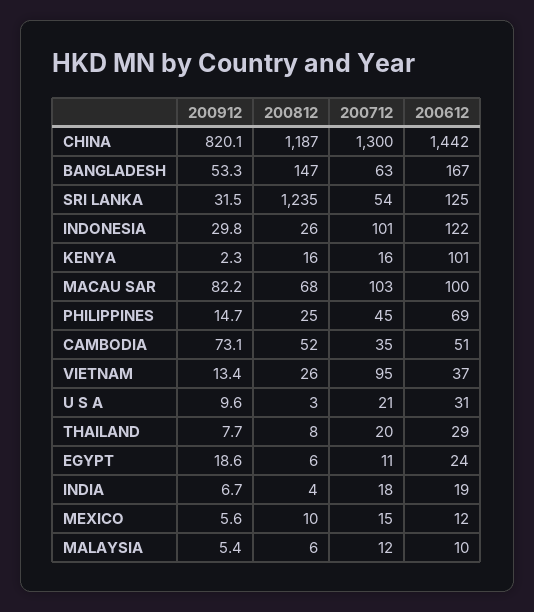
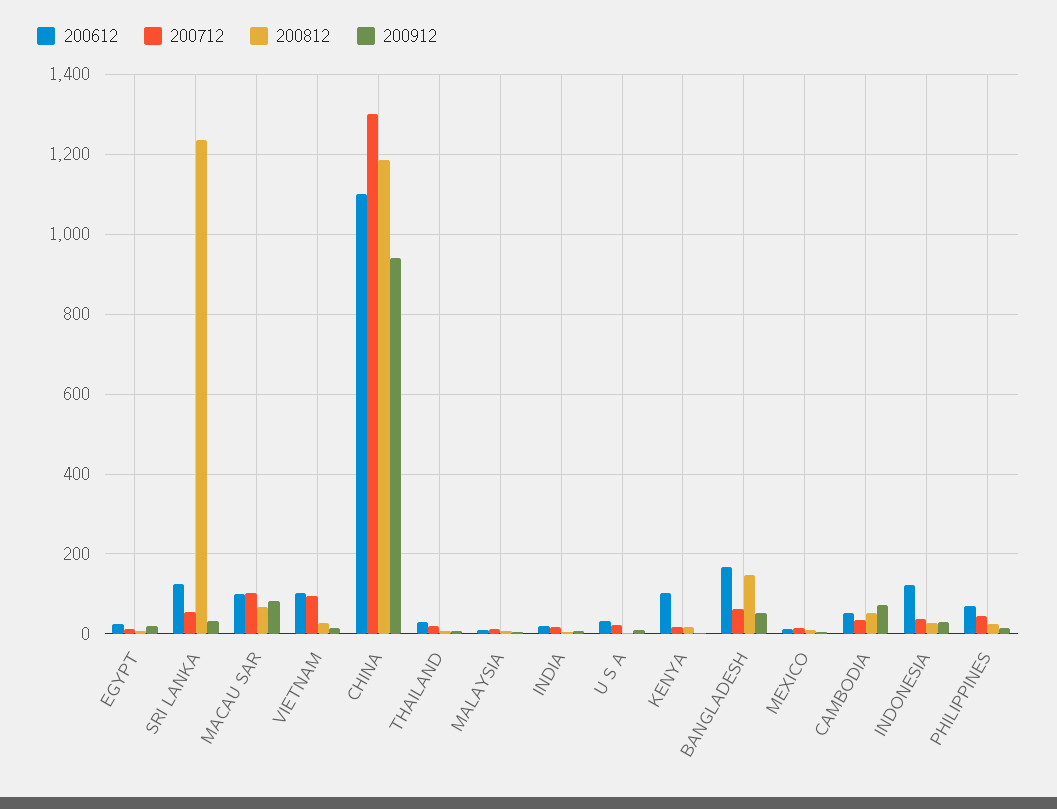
200912, CHINA: 820.1 -> 940
200612, CHINA: 1442 -> 1100
200712, INDONESIA: 101 -> 40
200612, VIETNAM: 37 -> 100

